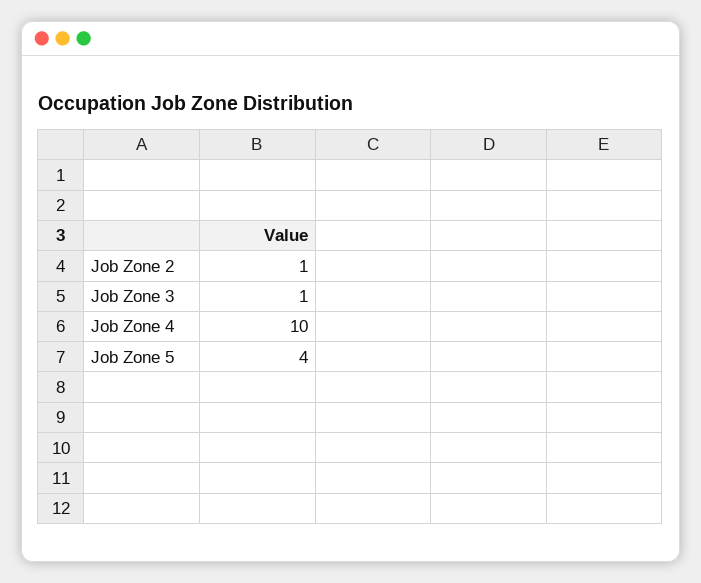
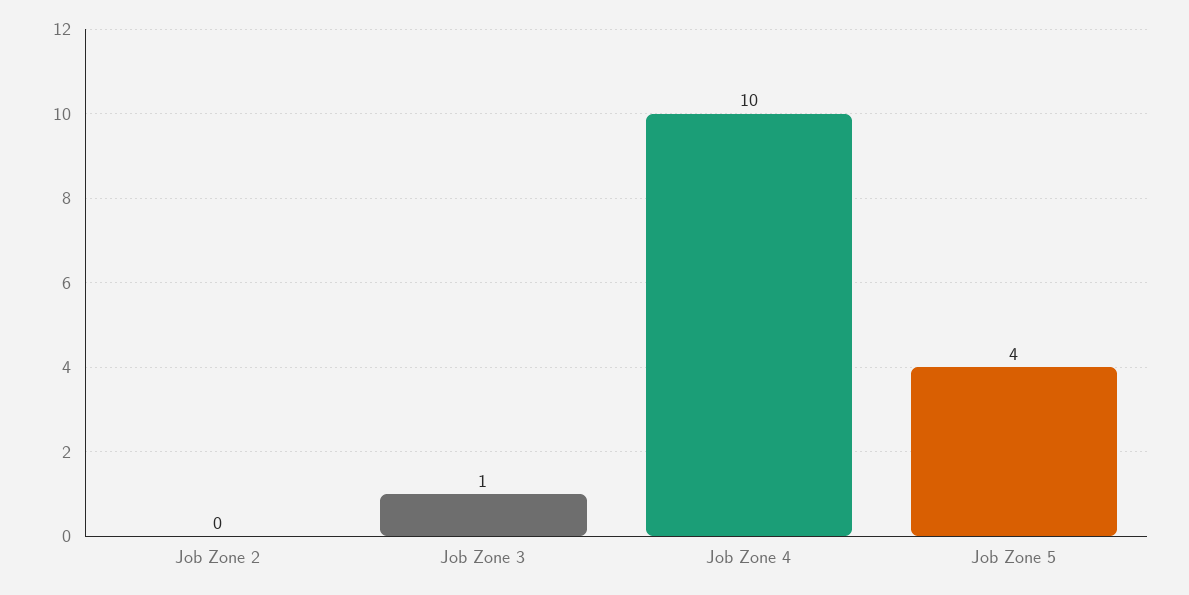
Job Zone 2: 1 -> 0

